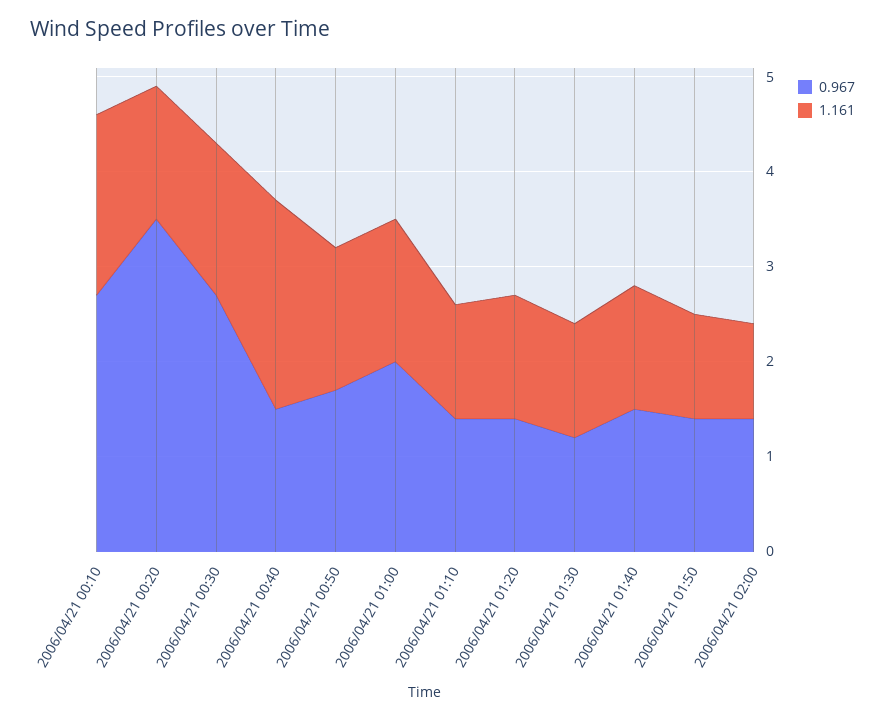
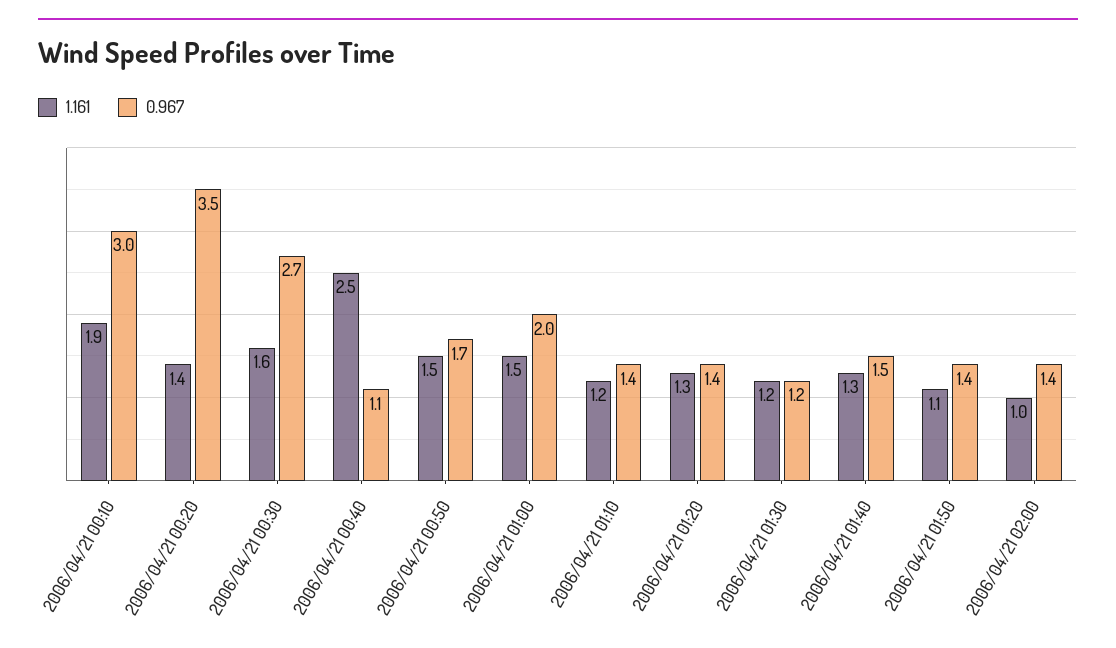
0.967, 2006/04/21 00:10: 2.7 -> 3
0.967, 2006/04/21 00:40: 1.5 -> 1.1
1.161, 2006/04/21 00:40: 2.2 -> 2.5

